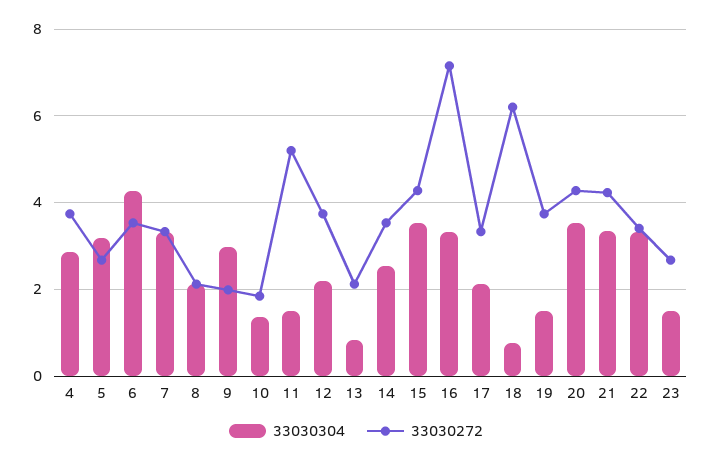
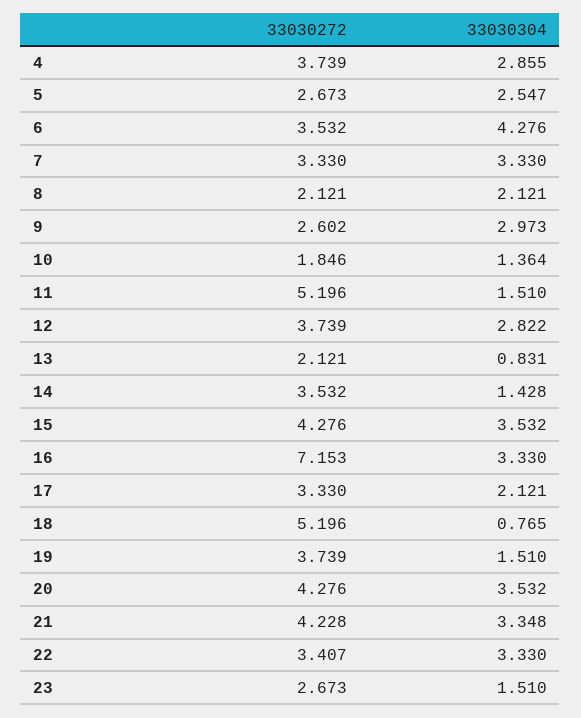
33030304, 5: 3.2 -> 2.547
33030272, 9: 2 -> 2.602
33030304, 12: 2.2 -> 2.822
33030304, 14: 2.6 -> 1.428
33030272, 18: 6.2 -> 5.196

